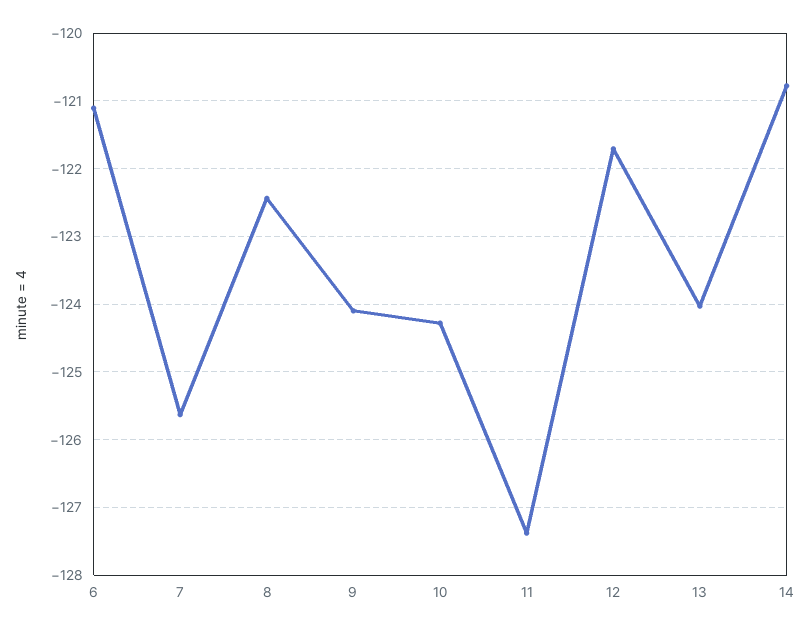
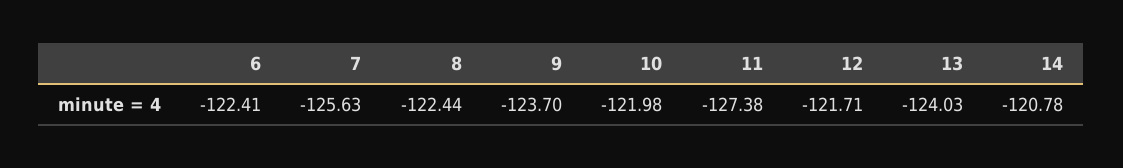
6: -121.1 -> -122.41
9: -124.1 -> -123.7
10: -124.3 -> -121.98

